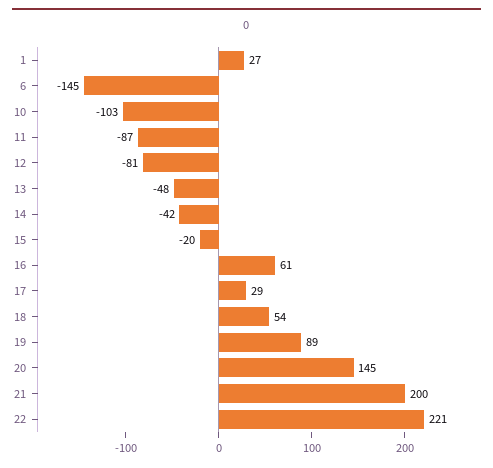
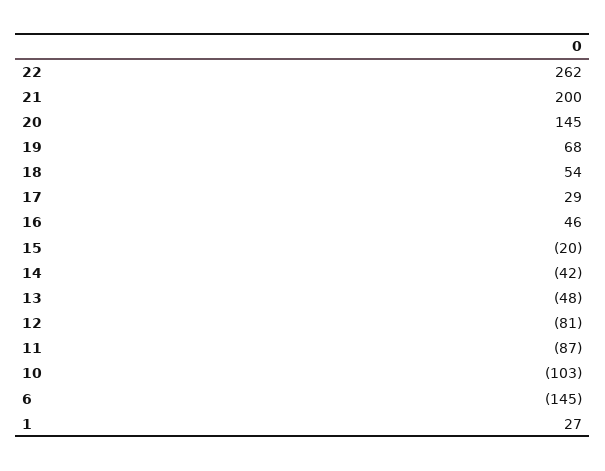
16: 61 -> 46
19: 89 -> 68
22: 221 -> 262

